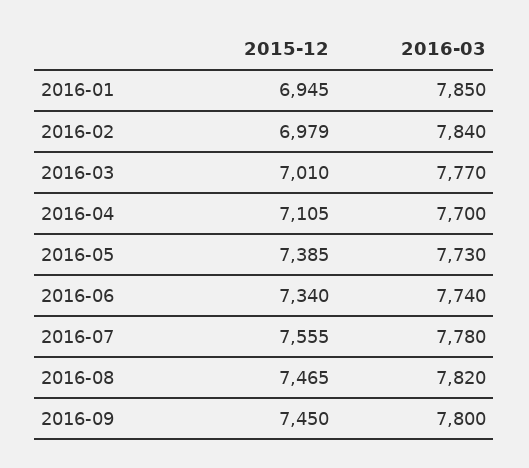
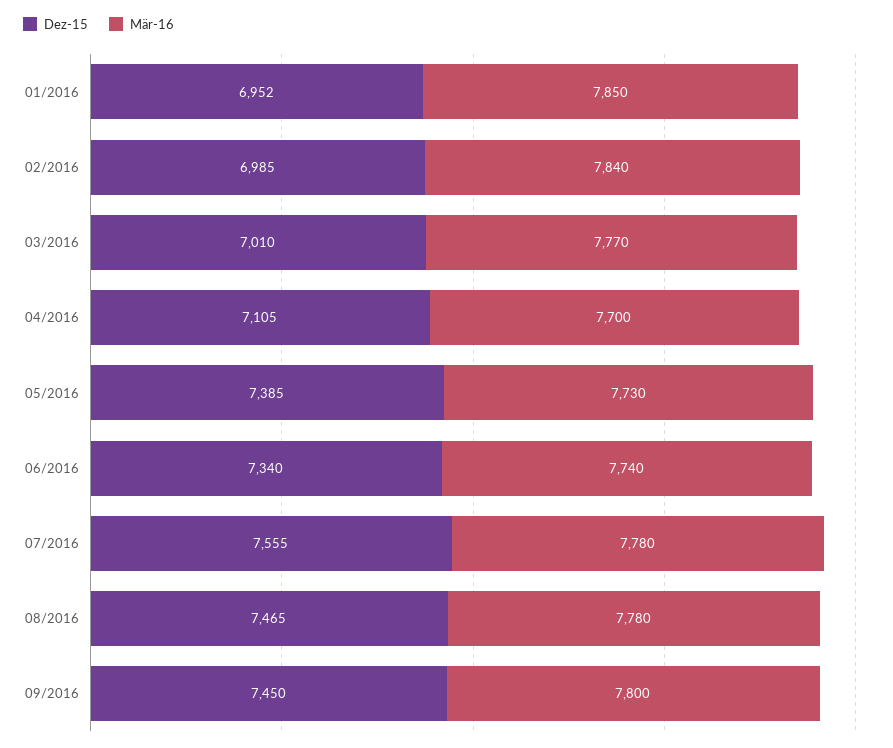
2015-12, 2016-01: 6945 -> 6952
2015-12, 2016-02: 6979 -> 6985
2016-03, 2016-08: 7820 -> 7780

